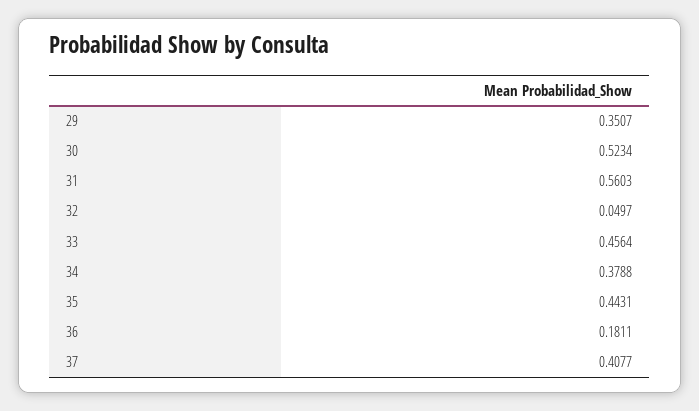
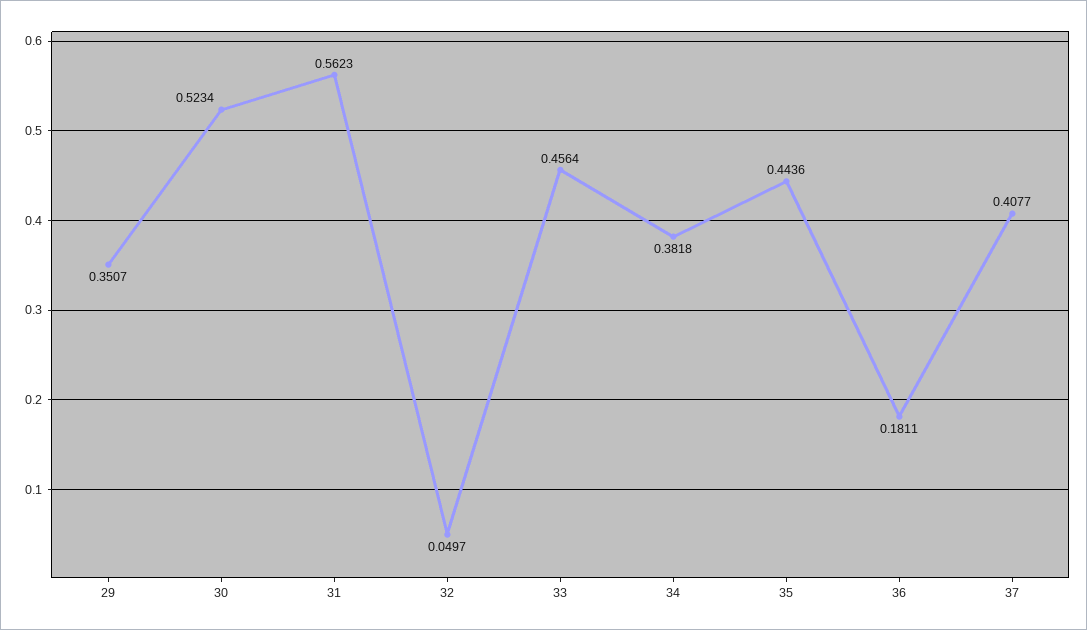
31: 0.5603 -> 0.5623
34: 0.3788 -> 0.3818
35: 0.4431 -> 0.4436

